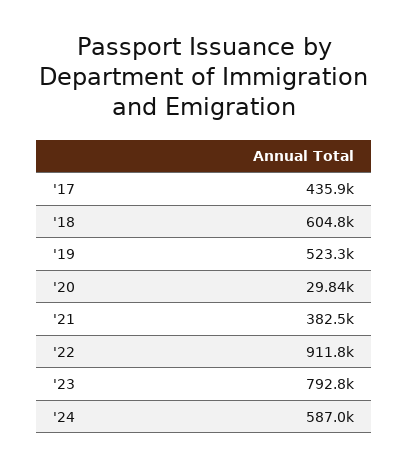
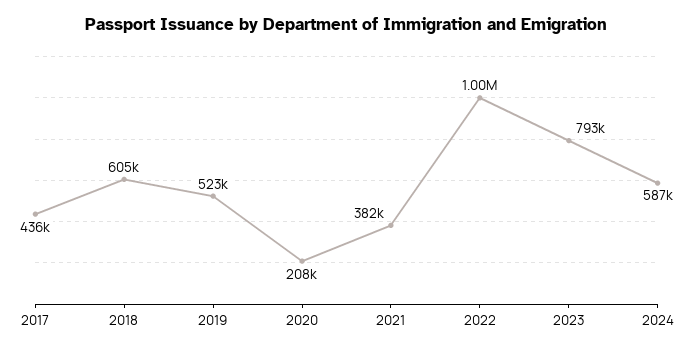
'20: 29840 -> 208000
'22: 911800 -> 1000000

